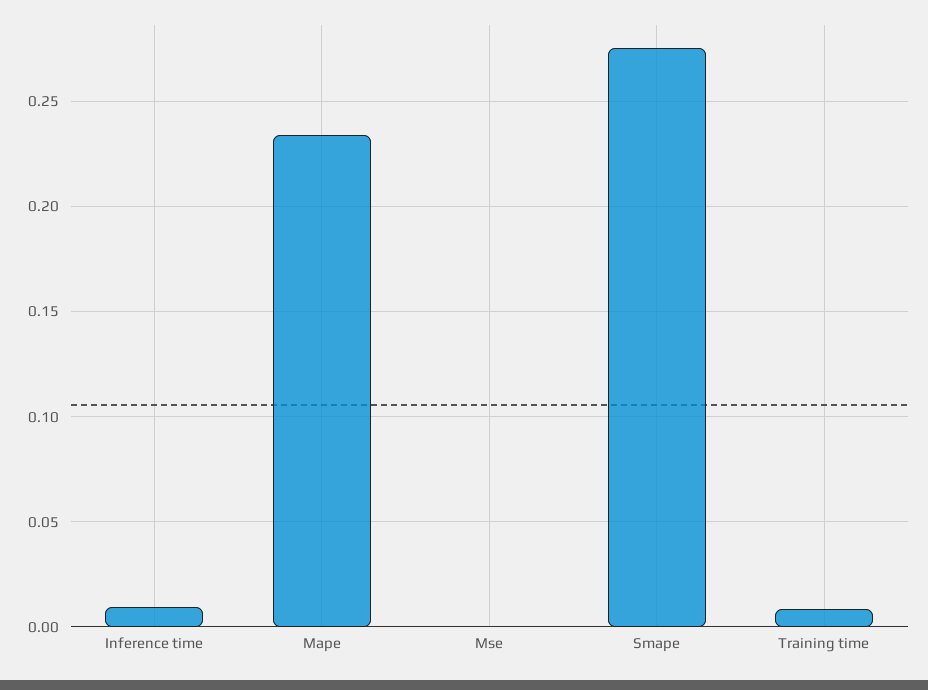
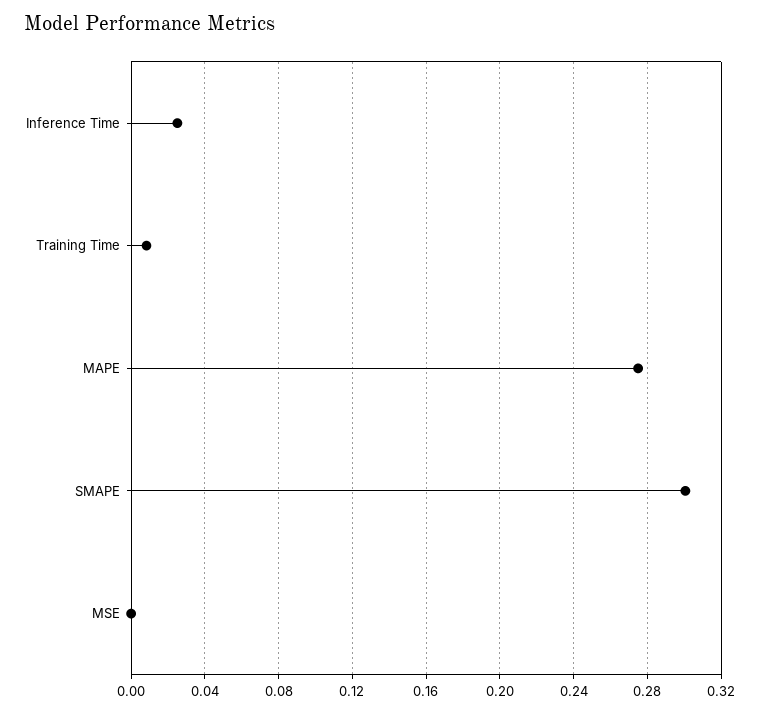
Inference time: 0.01 -> 0.025
Mape: 0.235 -> 0.275
Smape: 0.275 -> 0.3

